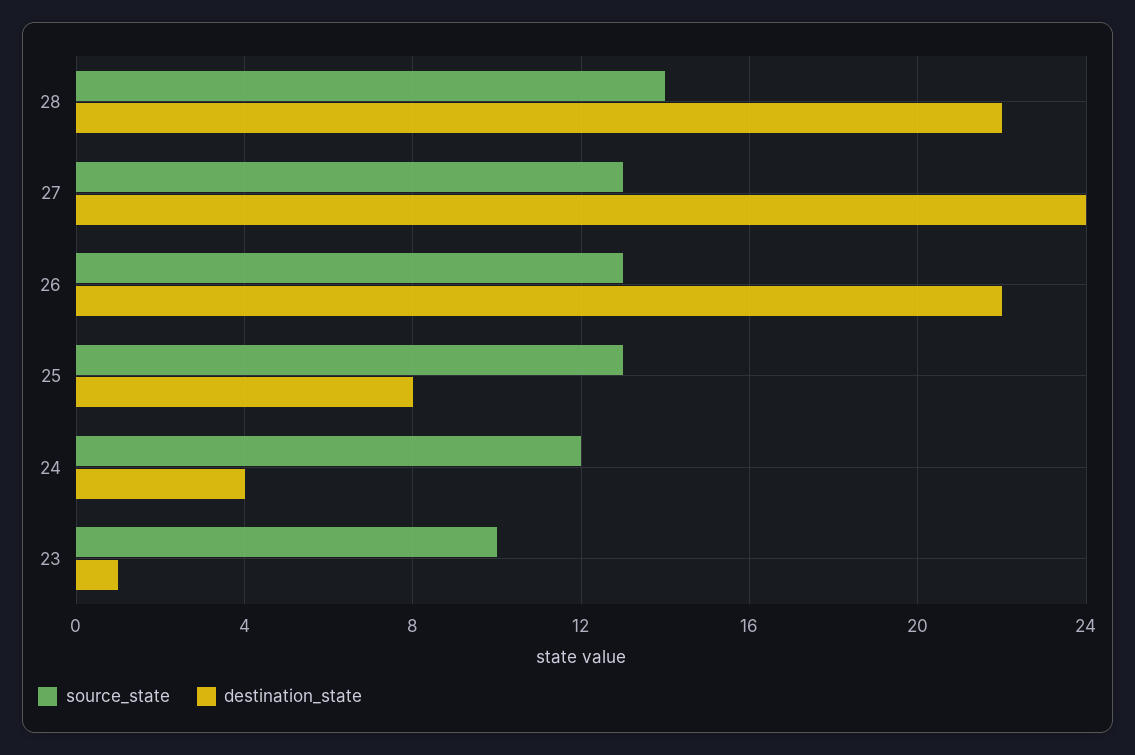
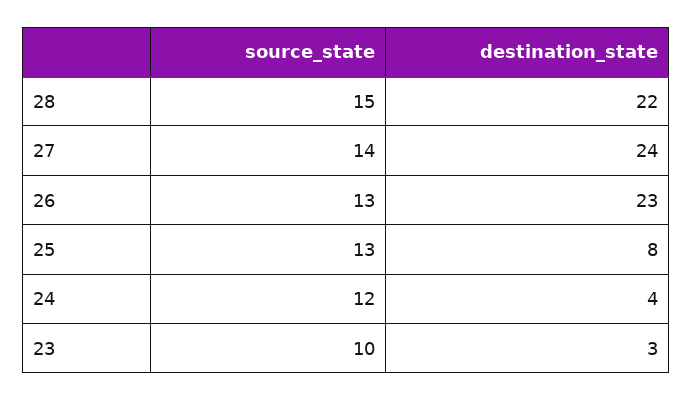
source_state, 28: 14 -> 15
source_state, 27: 13 -> 14
destination_state, 26: 22 -> 23
destination_state, 23: 1 -> 3

